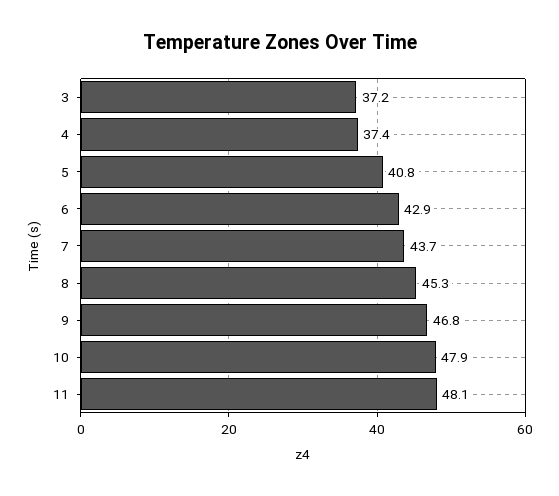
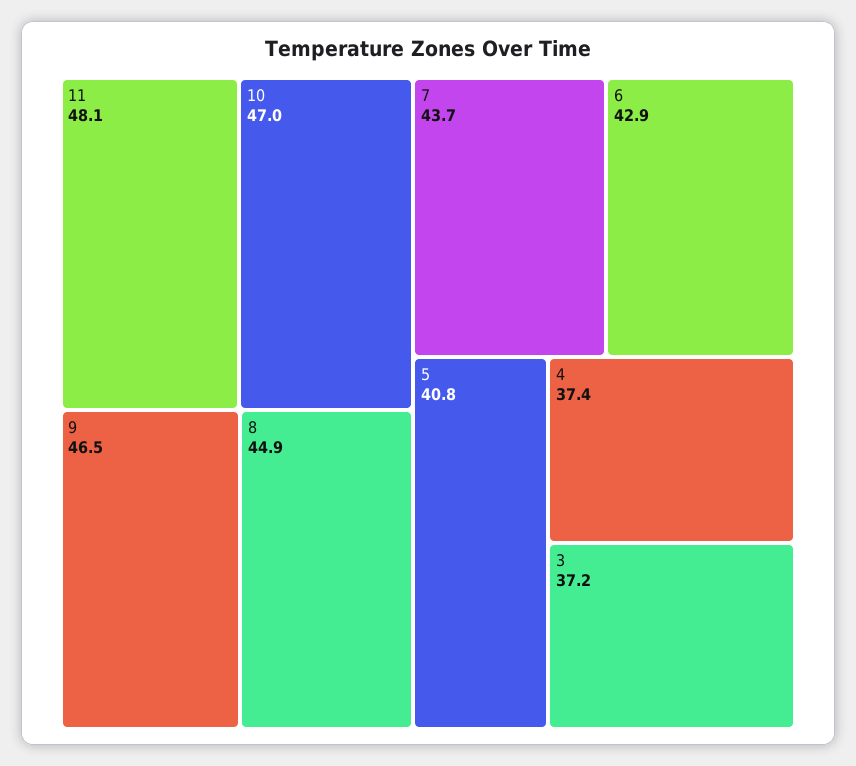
8: 45.3 -> 44.9
9: 46.8 -> 46.5
10: 47.9 -> 47

